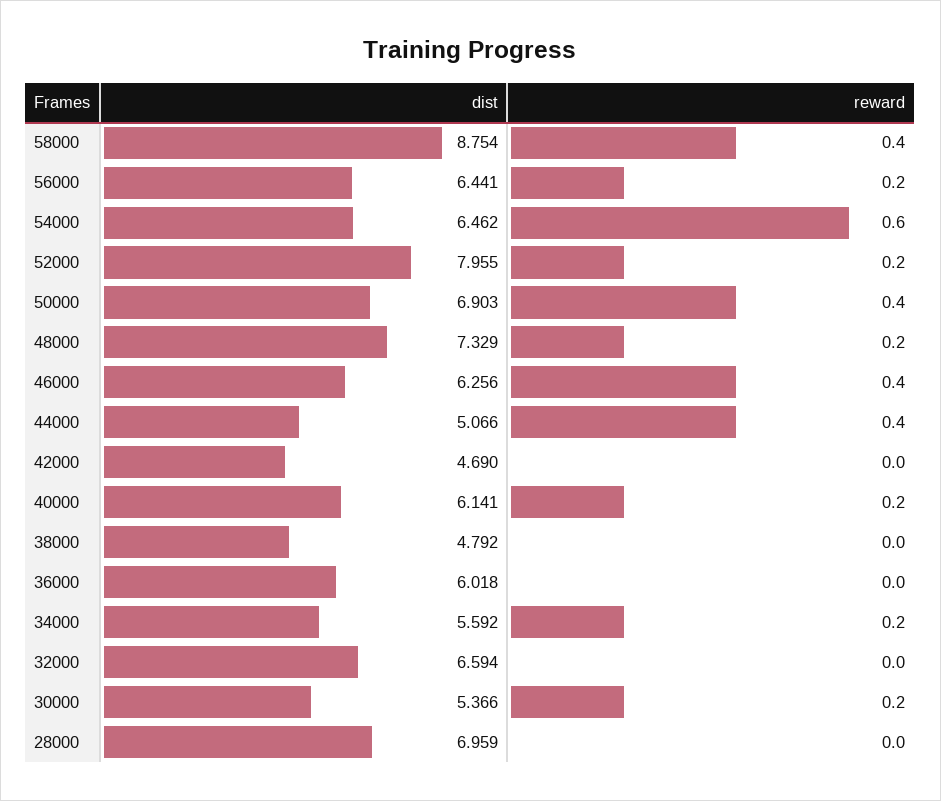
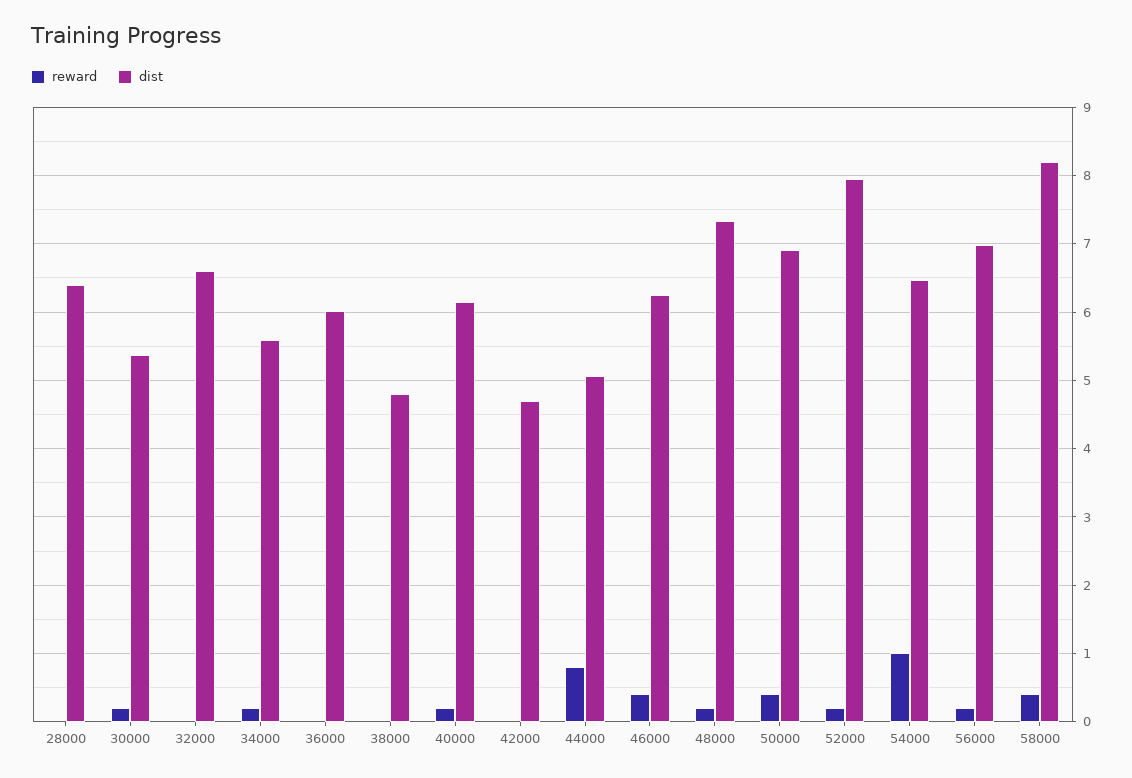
dist, 58000: 8.754 -> 8.2
dist, 56000: 6.441 -> 7
reward, 54000: 0.6 -> 1
reward, 44000: 0.4 -> 0.8
dist, 28000: 6.959 -> 6.4

